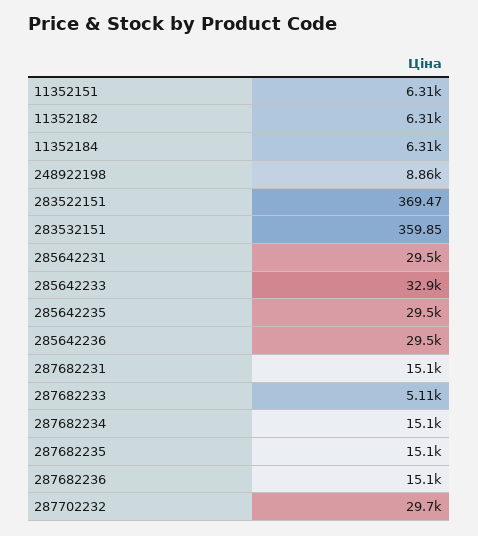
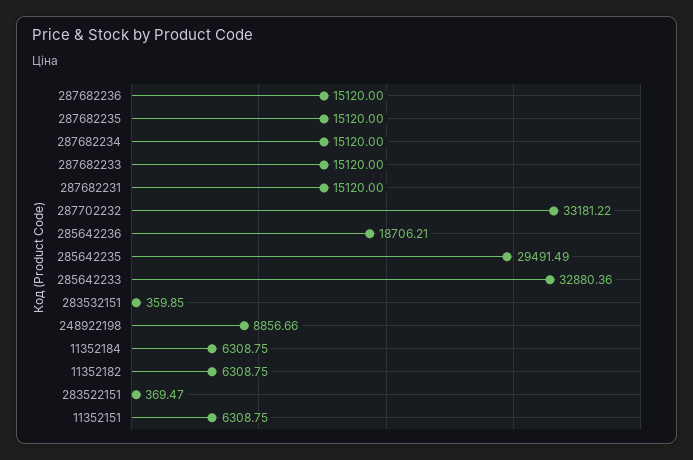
285642231: 29500 -> none
285642236: 29500 -> 18706.21
287682233: 5110 -> 15120
287702232: 29700 -> 33181.22

